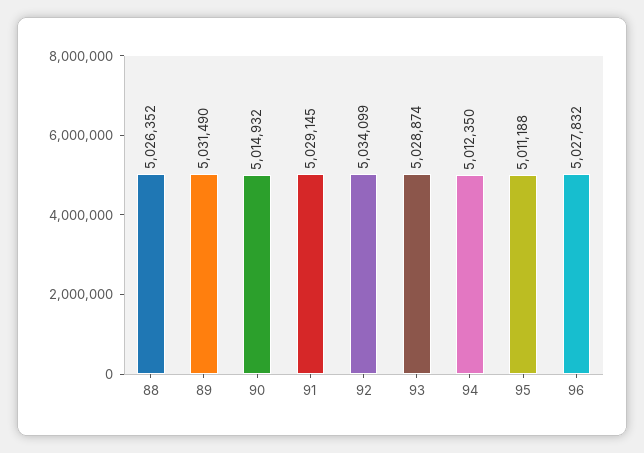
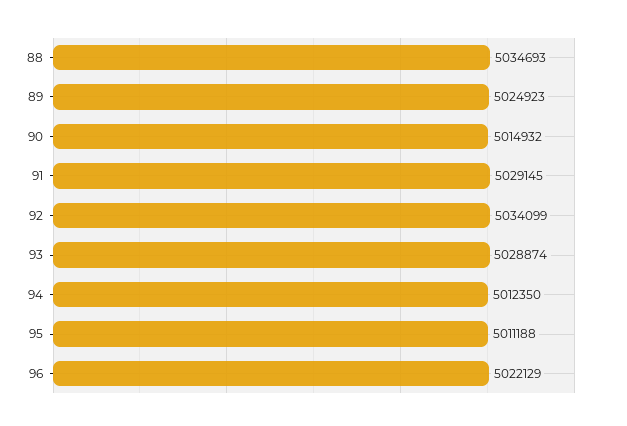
88: 5026352 -> 5034693
89: 5031490 -> 5024923
96: 5027832 -> 5022129

